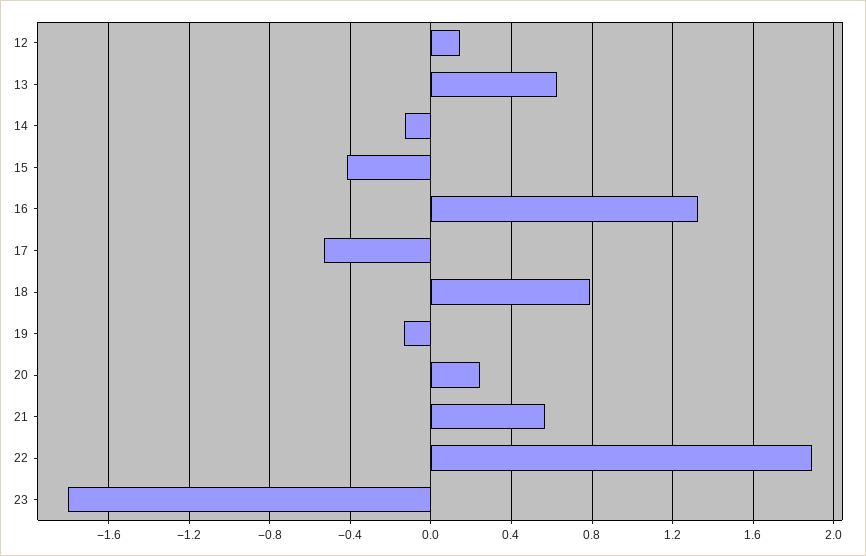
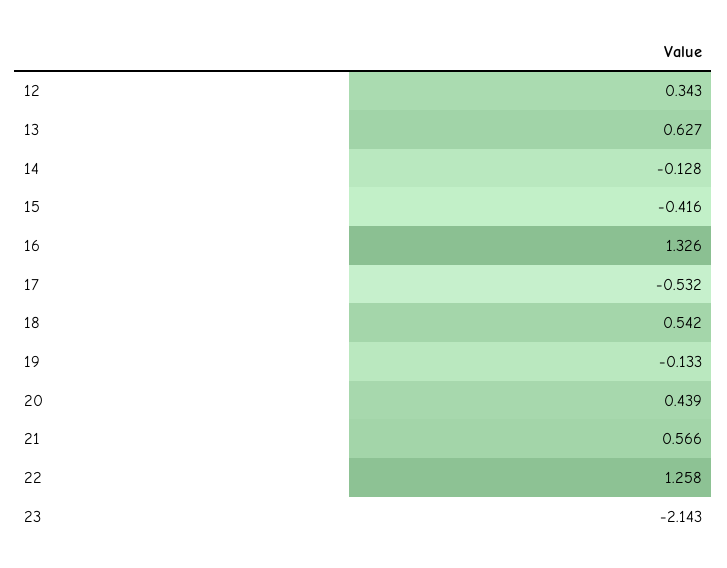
12: 0.15 -> 0.343
18: 0.8 -> 0.542
20: 0.25 -> 0.439
22: 1.9 -> 1.258
23: -1.8 -> -2.143

